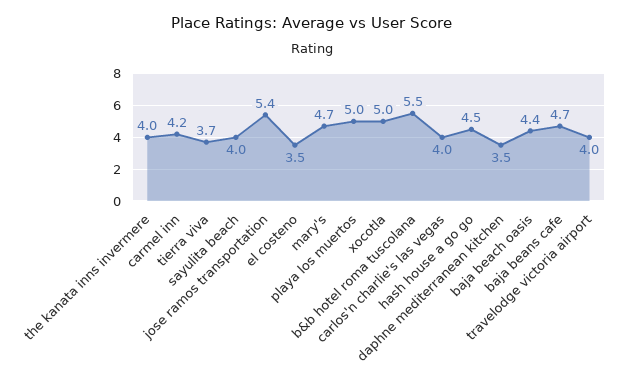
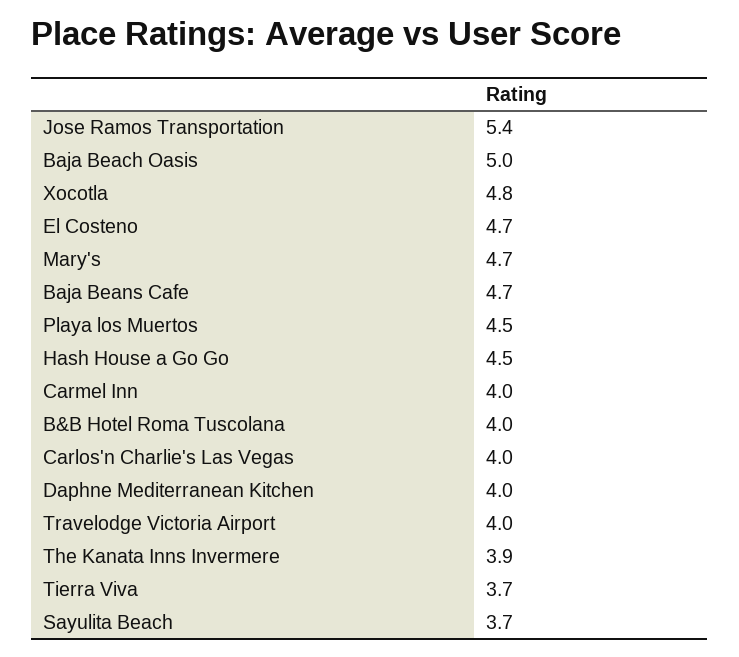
the kanata inns invermere: 4 -> 3.9
carmel inn: 4.2 -> 4
sayulita beach: 4 -> 3.7
el costeno: 3.5 -> 4.7
playa los muertos: 5 -> 4.5
xocotla: 5 -> 4.8
b&b hotel roma tuscolana: 5.5 -> 4
daphne mediterranean kitchen: 3.5 -> 4
baja beach oasis: 4.4 -> 5

